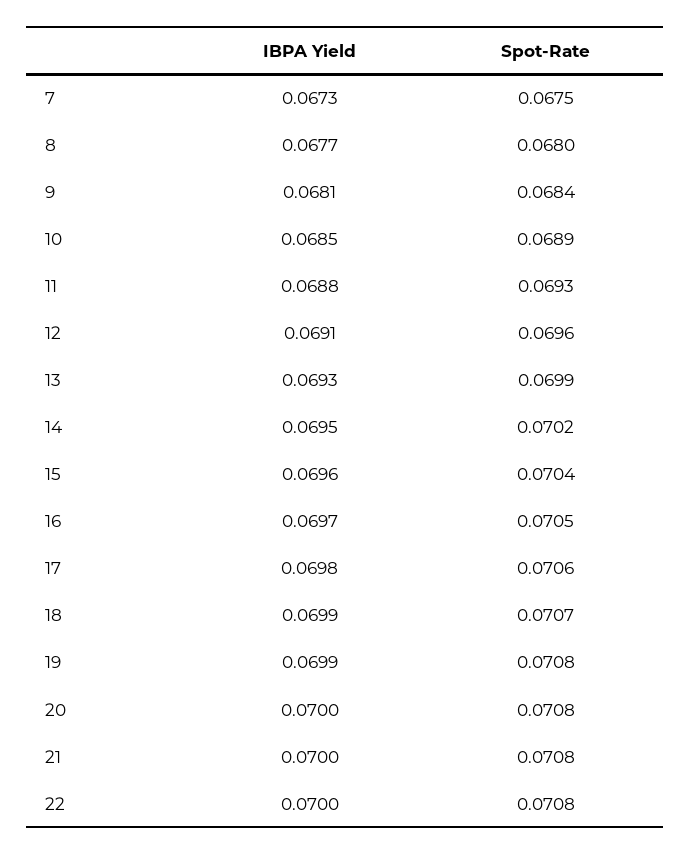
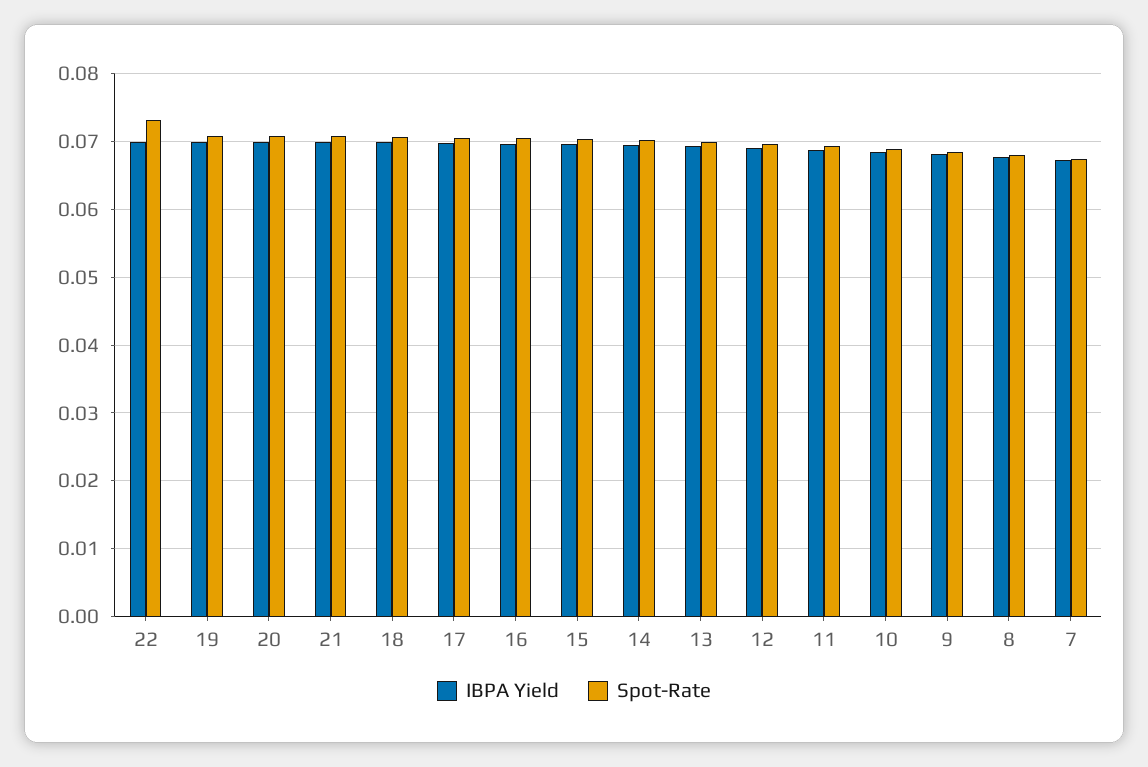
Spot-Rate, 22: 0.0708 -> 0.073

